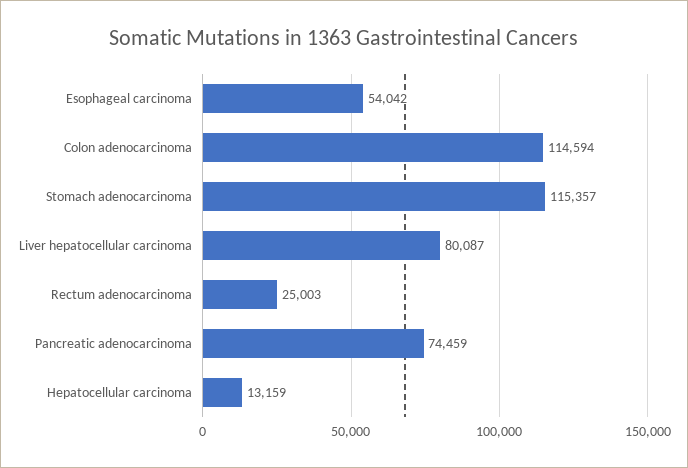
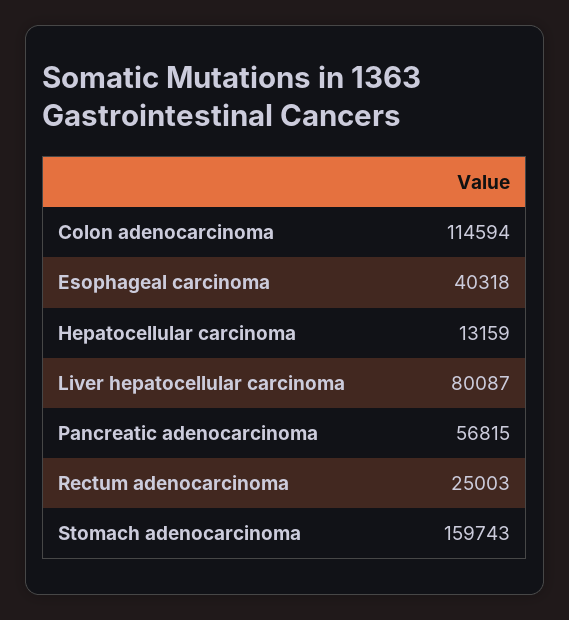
Esophageal carcinoma: 54042 -> 40318
Stomach adenocarcinoma: 115357 -> 159743
Pancreatic adenocarcinoma: 74459 -> 56815

